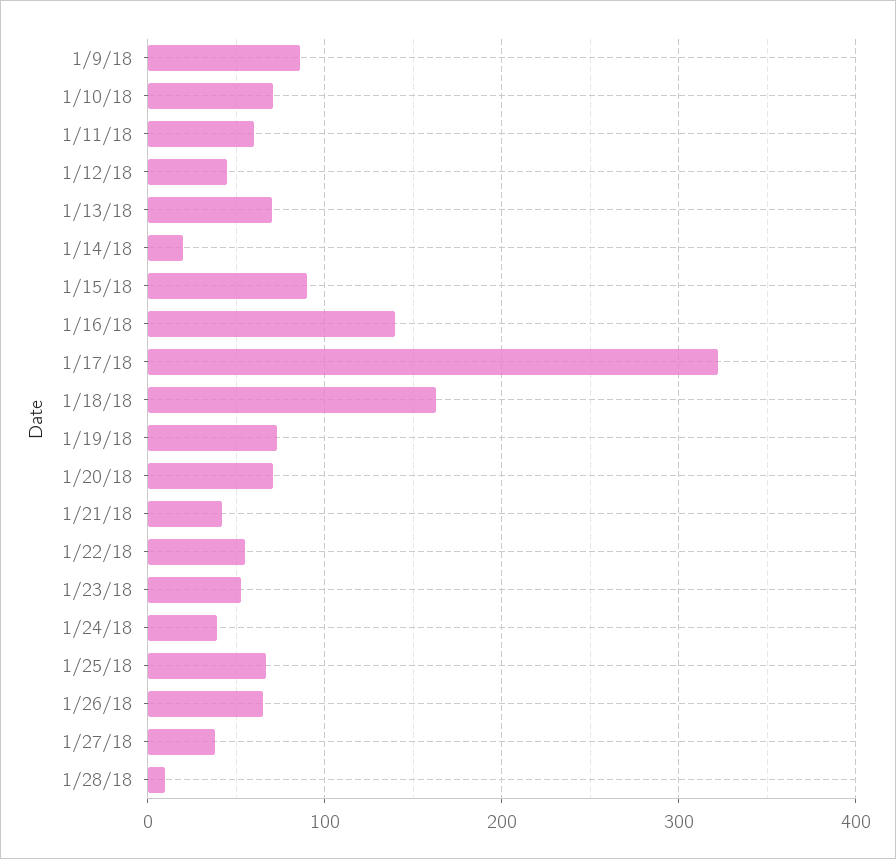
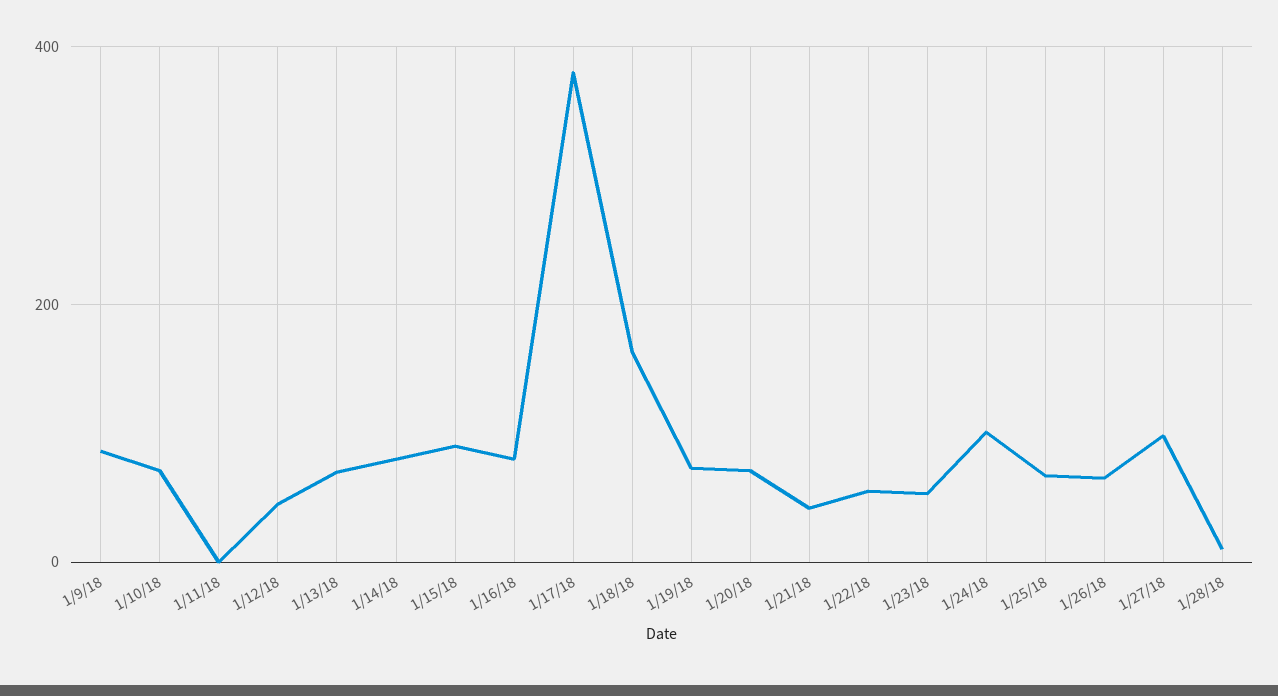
1/11/18: 60 -> 0
1/14/18: 20 -> 80
1/16/18: 140 -> 80
1/17/18: 320 -> 380
1/24/18: 40 -> 100
1/27/18: 40 -> 100

